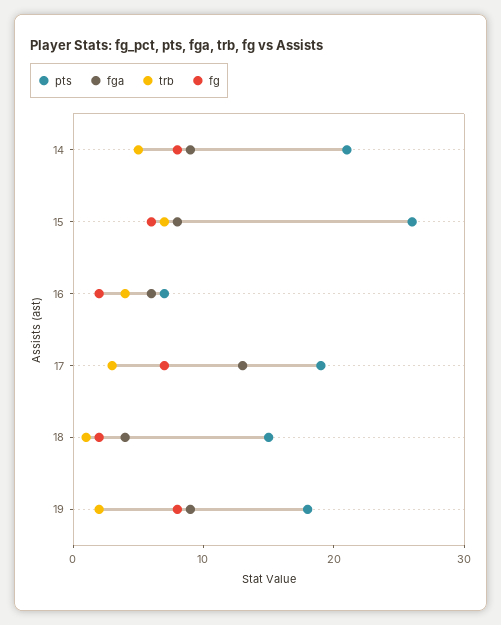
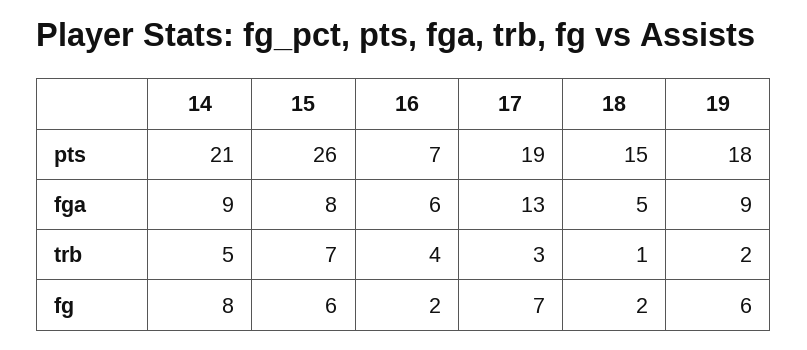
fga, 18: 4 -> 5
fg, 19: 8 -> 6

